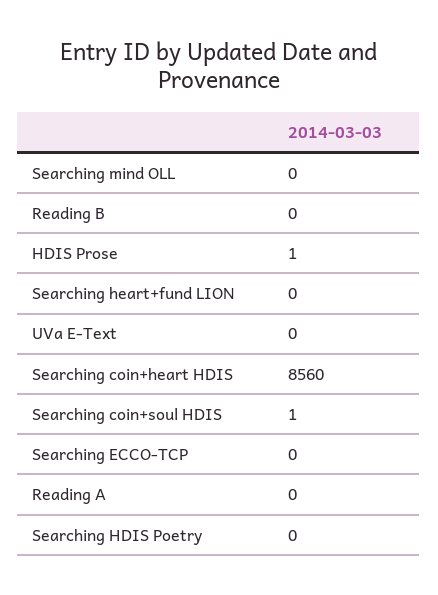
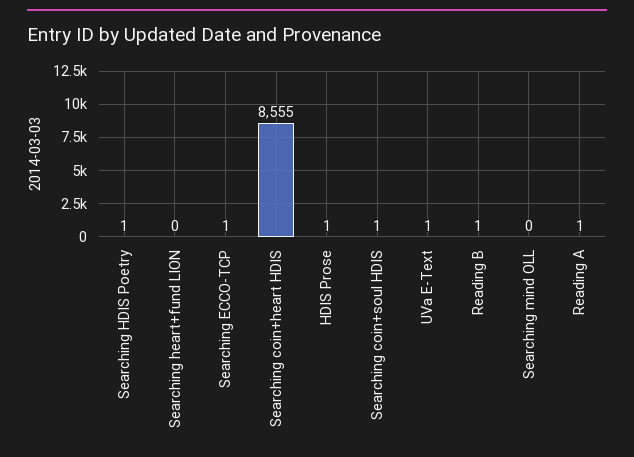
Reading B: 0 -> 1
UVa E-Text: 0 -> 1
Searching coin+heart HDIS: 8560 -> 8555
Searching ECCO-TCP: 0 -> 1
Reading A: 0 -> 1
Searching HDIS Poetry: 0 -> 1

